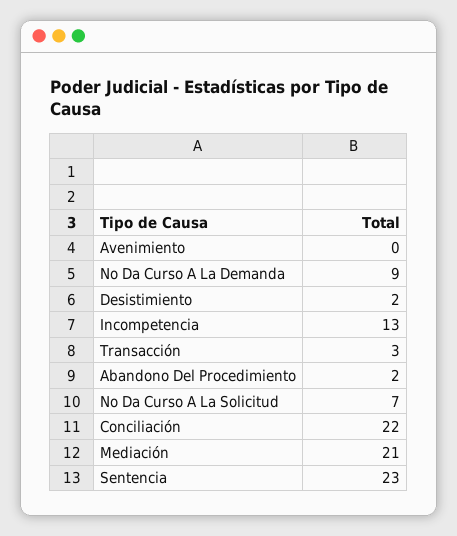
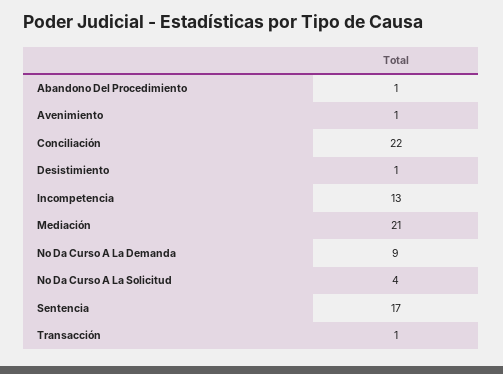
Avenimiento: 0 -> 1
Desistimiento: 2 -> 1
Transacción: 3 -> 1
Abandono Del Procedimiento: 2 -> 1
No Da Curso A La Solicitud: 7 -> 4
Sentencia: 23 -> 17

